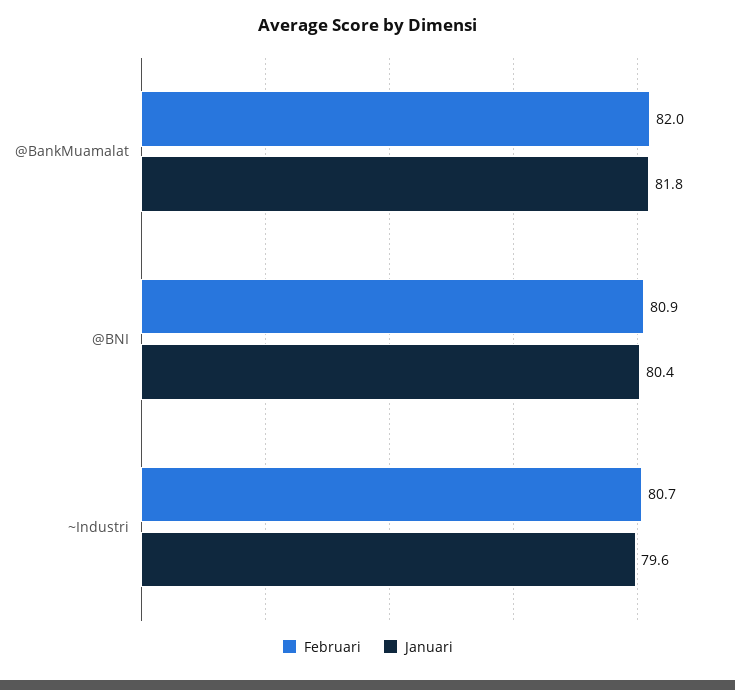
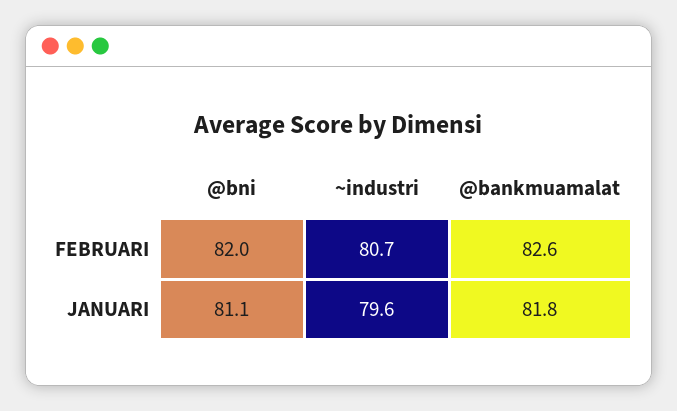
Februari, @BankMuamalat: 82 -> 82.6
Februari, @BNI: 80.9 -> 82
Januari, @BNI: 80.4 -> 81.1

